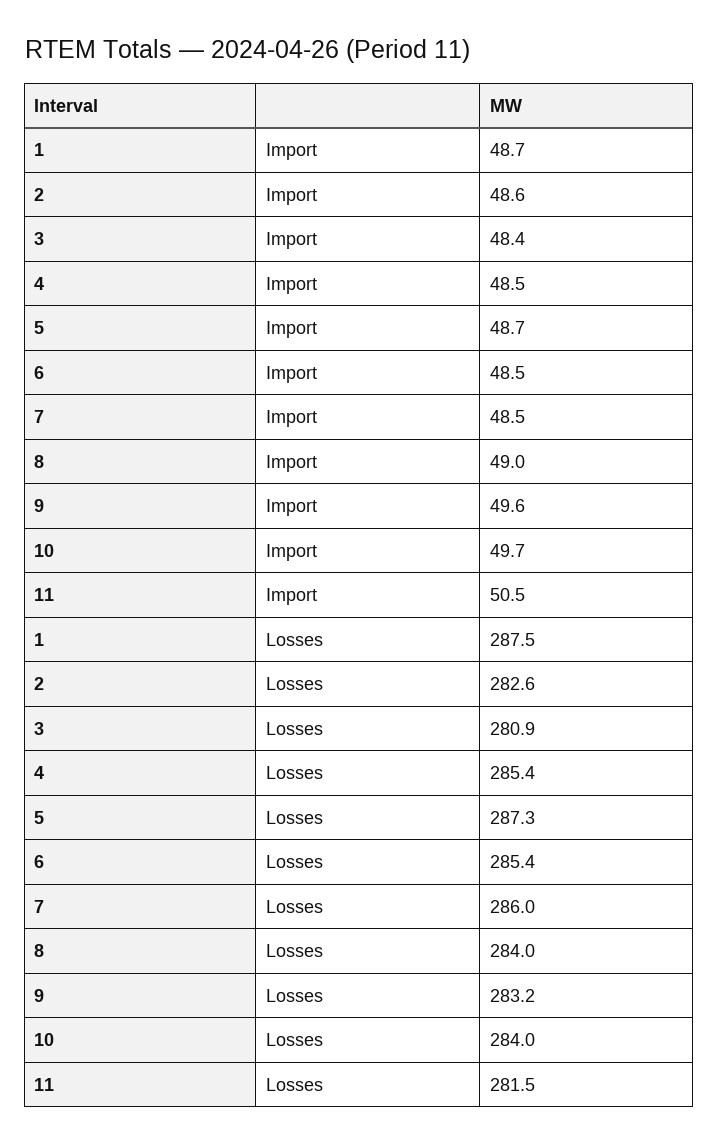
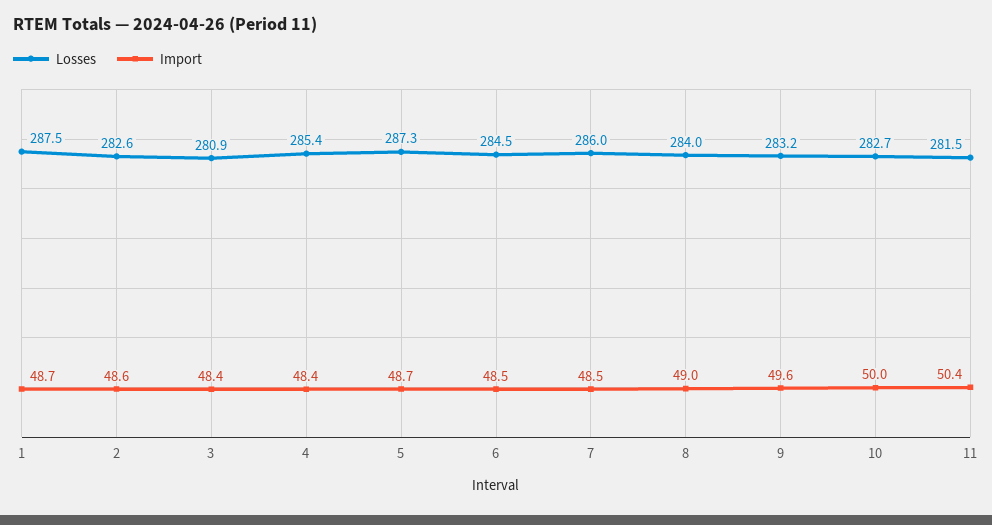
Import, 4: 48.5 -> 48.4
Import, 10: 49.7 -> 50
Import, 11: 50.5 -> 50.4
Losses, 6: 285.4 -> 284.5
Losses, 10: 284 -> 282.7

